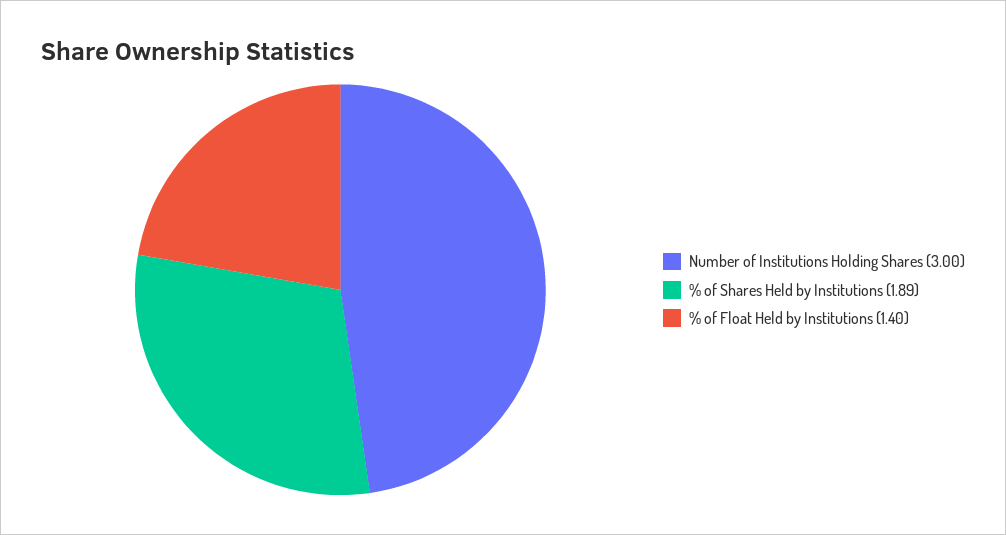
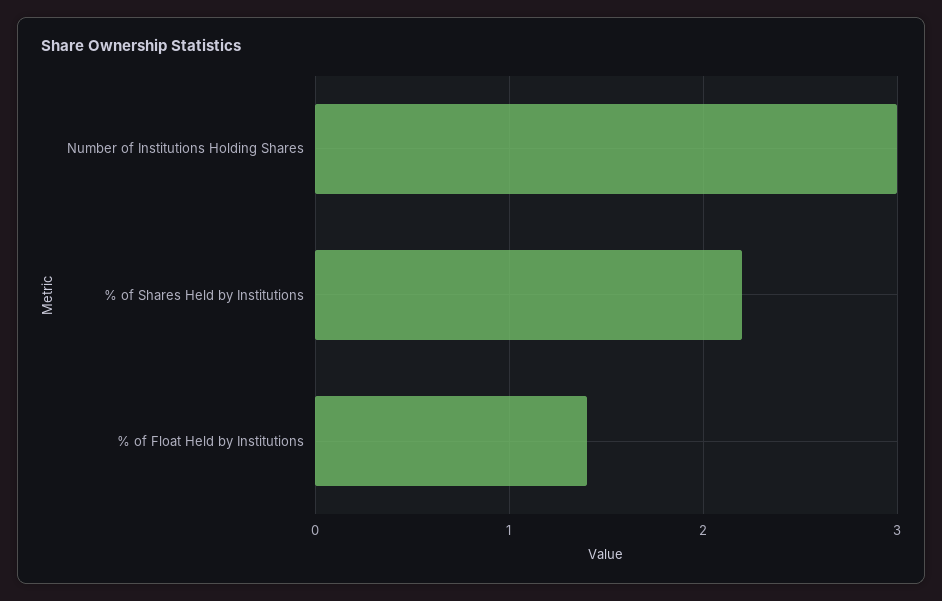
% of Shares Held by Institutions: 1.89 -> 2.2

